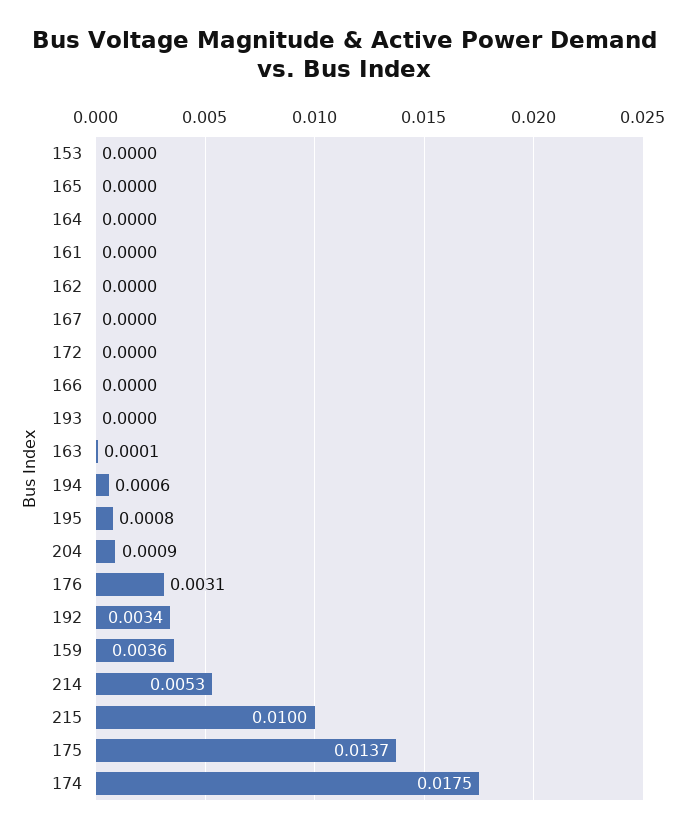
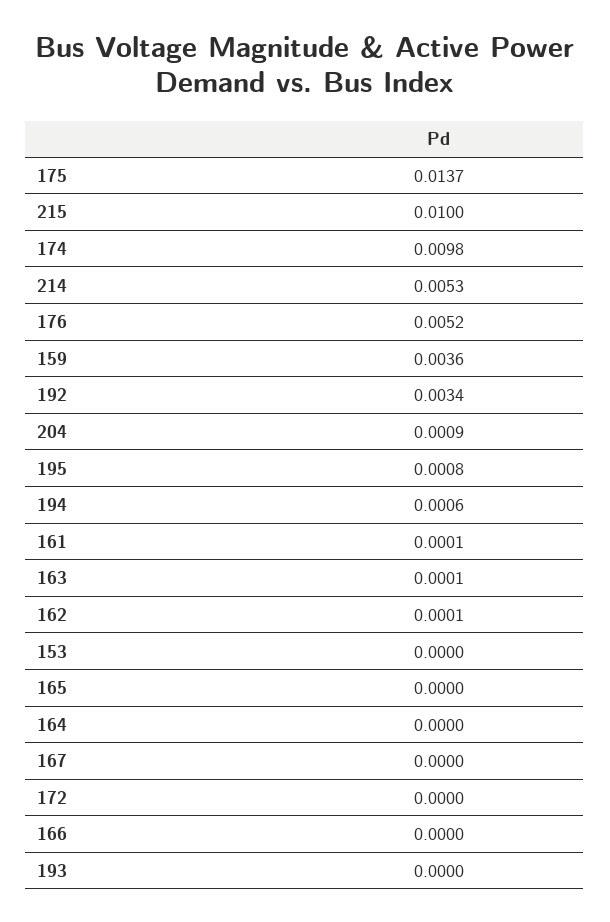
161: 0 -> 0.0001
162: 0 -> 0.0001
176: 0.0031 -> 0.0052
174: 0.0175 -> 0.0098

